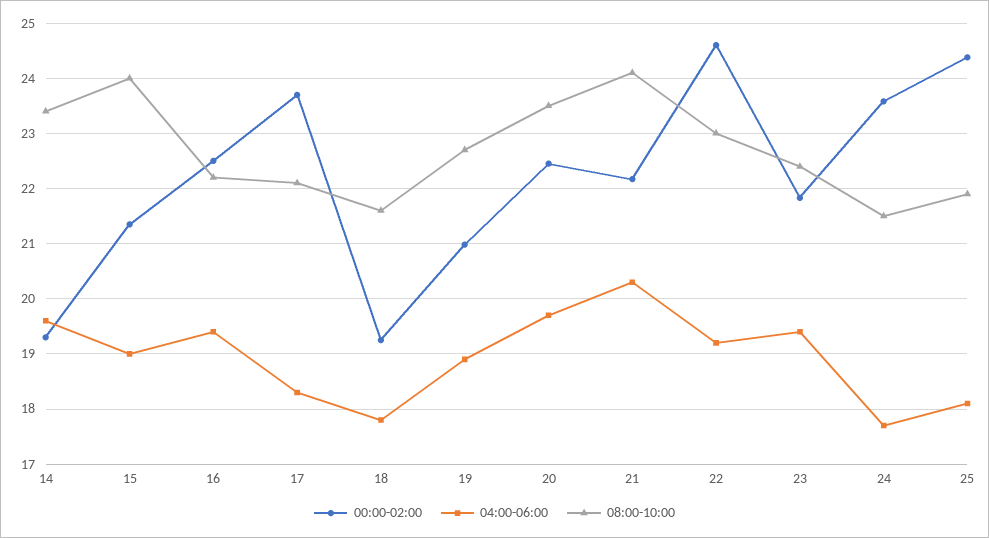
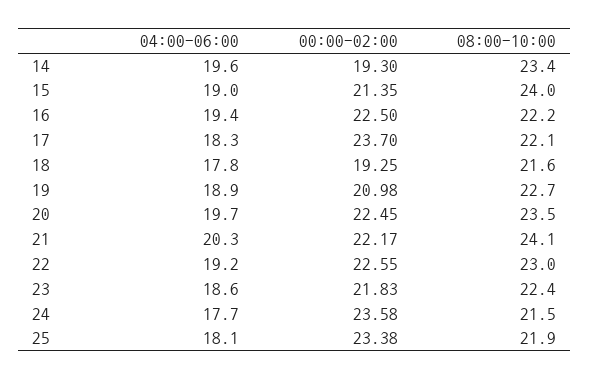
00:00-02:00, 22: 24.6 -> 22.55
04:00-06:00, 23: 19.4 -> 18.6
00:00-02:00, 25: 24.4 -> 23.38

